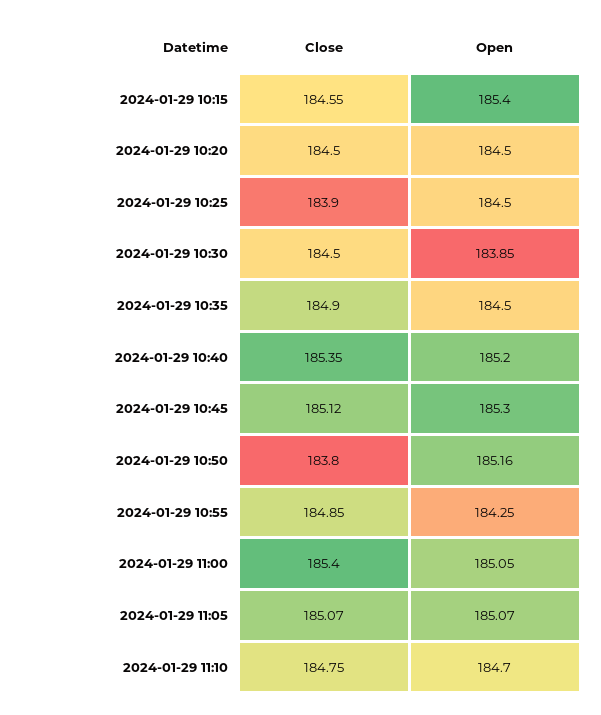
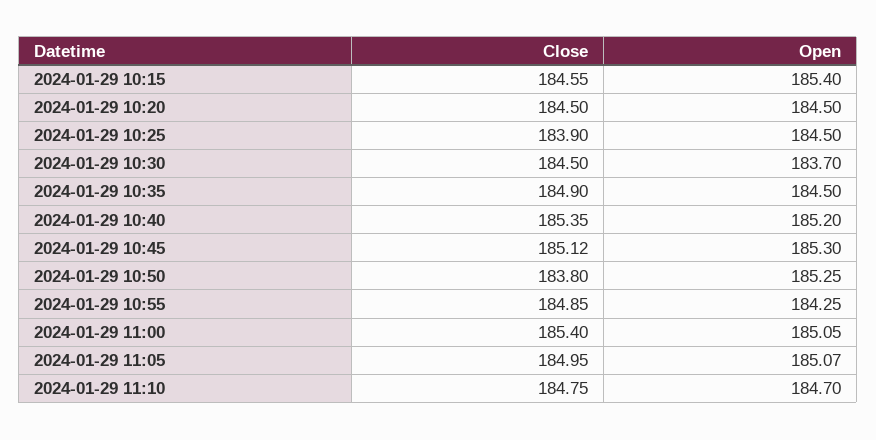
Open, 2024-01-29 10:30: 183.85 -> 183.7
Open, 2024-01-29 10:50: 185.16 -> 185.25
Close, 2024-01-29 11:05: 185.07 -> 184.95

